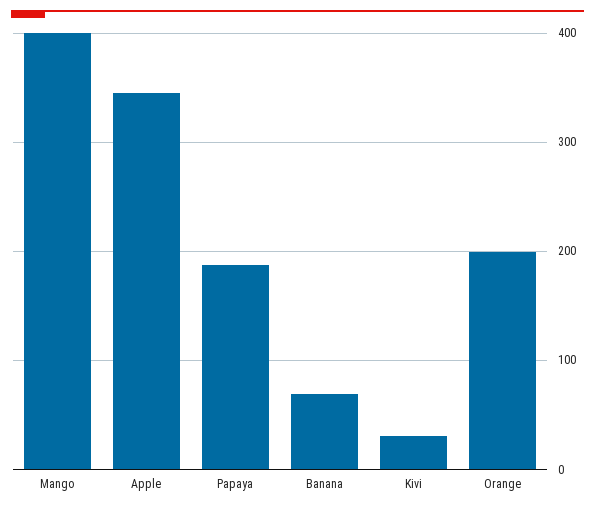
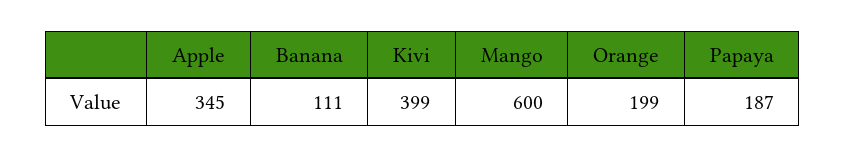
Mango: 400 -> 600
Banana: 70 -> 111
Kivi: 30 -> 399

